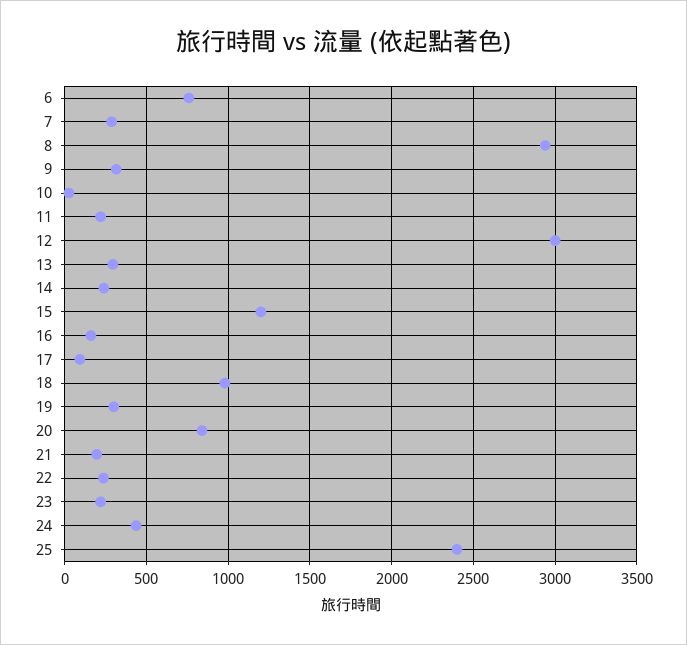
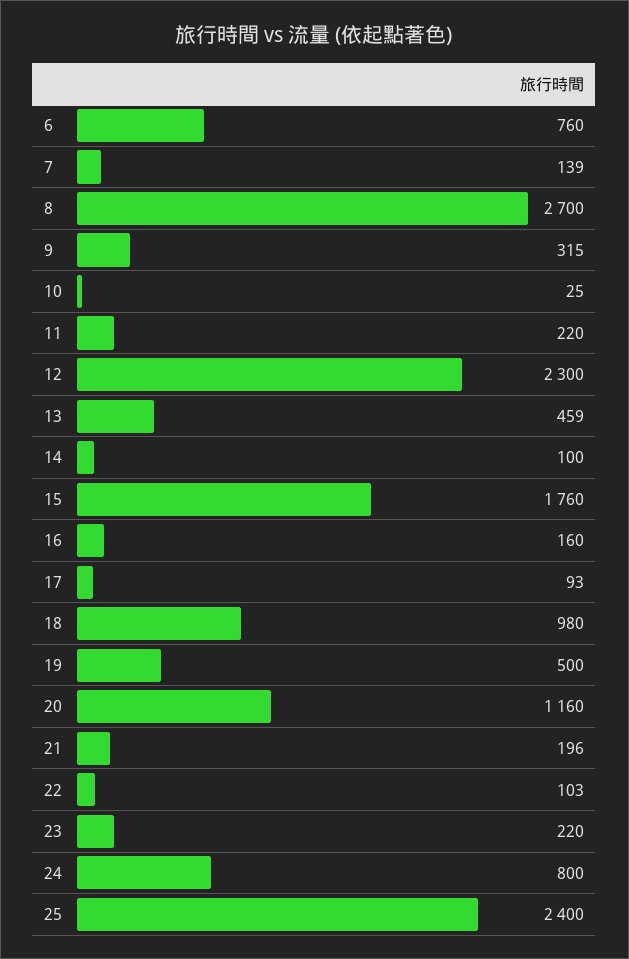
7: 300 -> 139
8: 2950 -> 2700
12: 3000 -> 2300
13: 300 -> 459
14: 250 -> 100
15: 1200 -> 1760
19: 300 -> 500
20: 850 -> 1160
22: 250 -> 103
24: 450 -> 800

